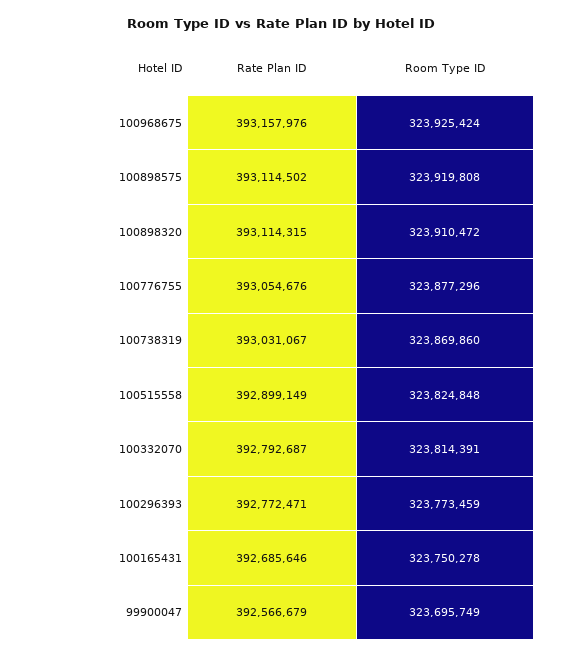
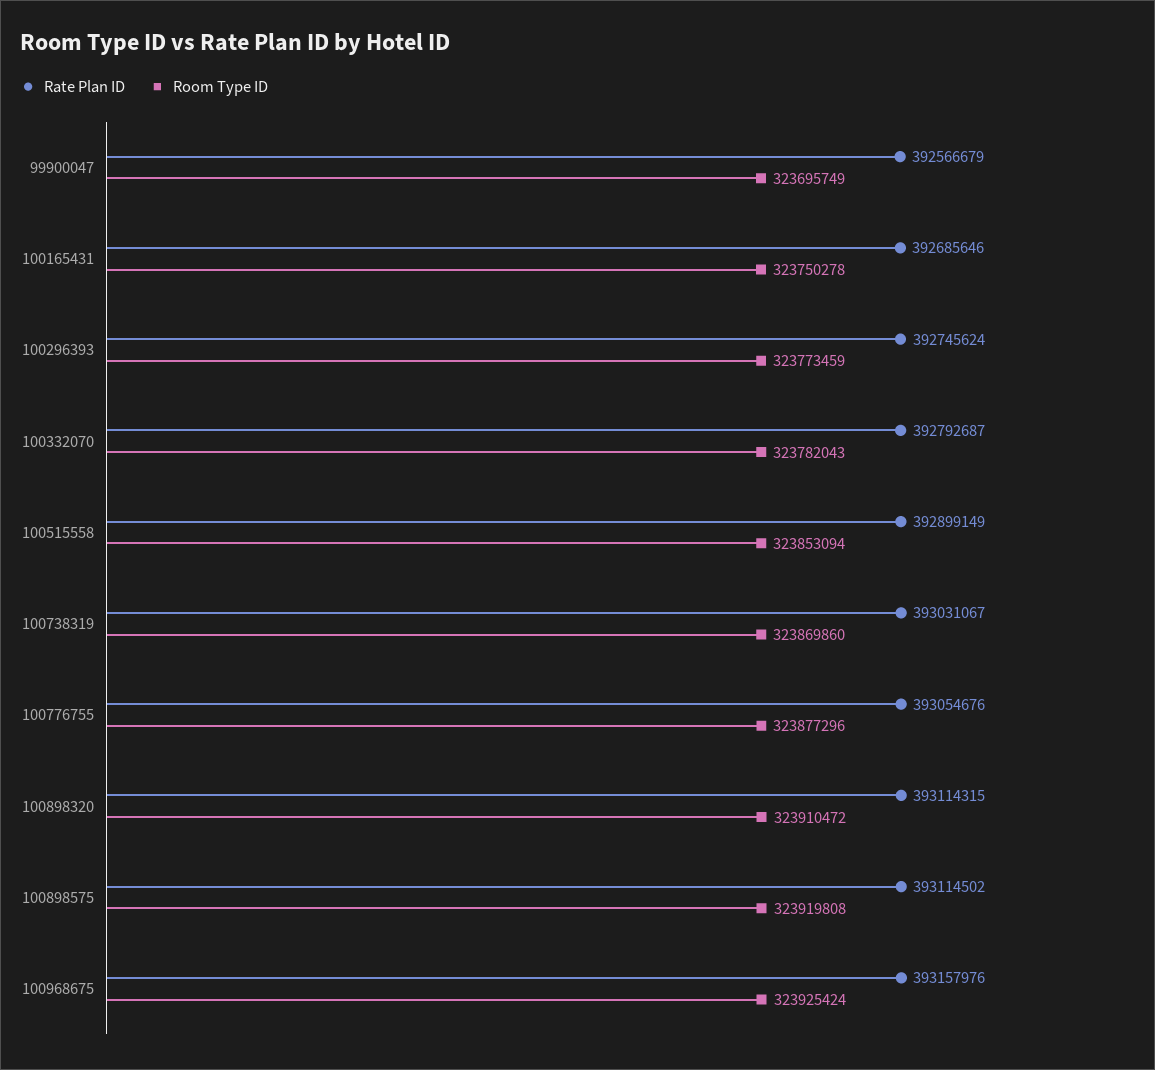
Room Type ID, 100515558: 323824848 -> 323853094
Room Type ID, 100332070: 323814391 -> 323782043
Rate Plan ID, 100296393: 392772471 -> 392745624

